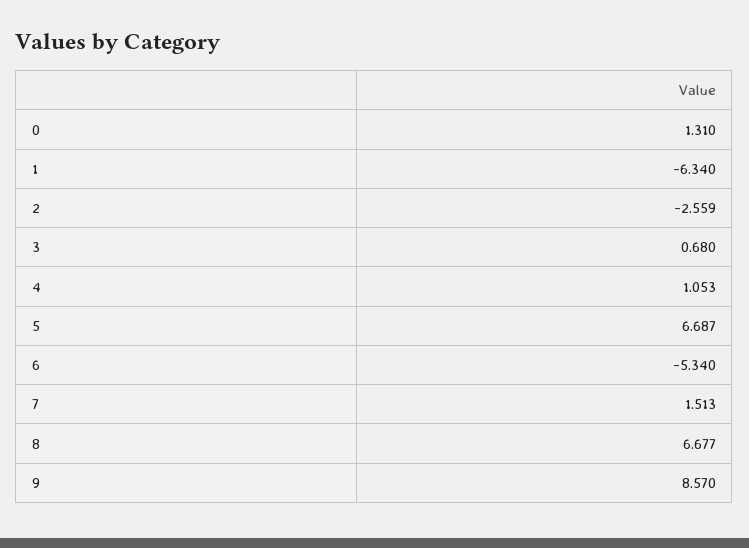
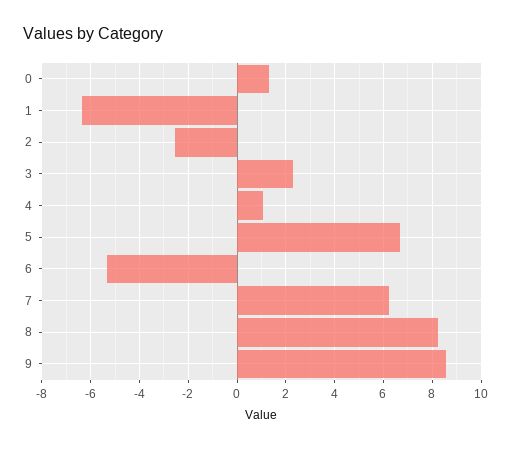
3: 0.68 -> 2.25
7: 1.513 -> 6.25
8: 6.677 -> 8.25

